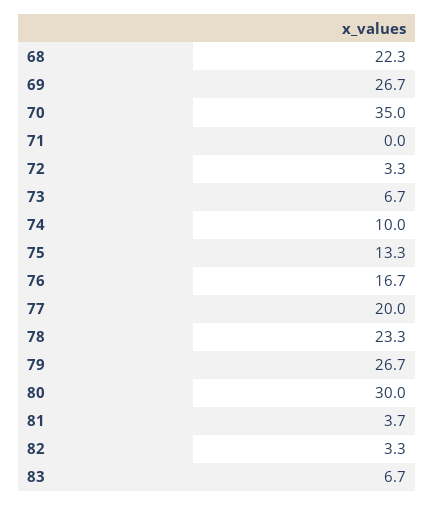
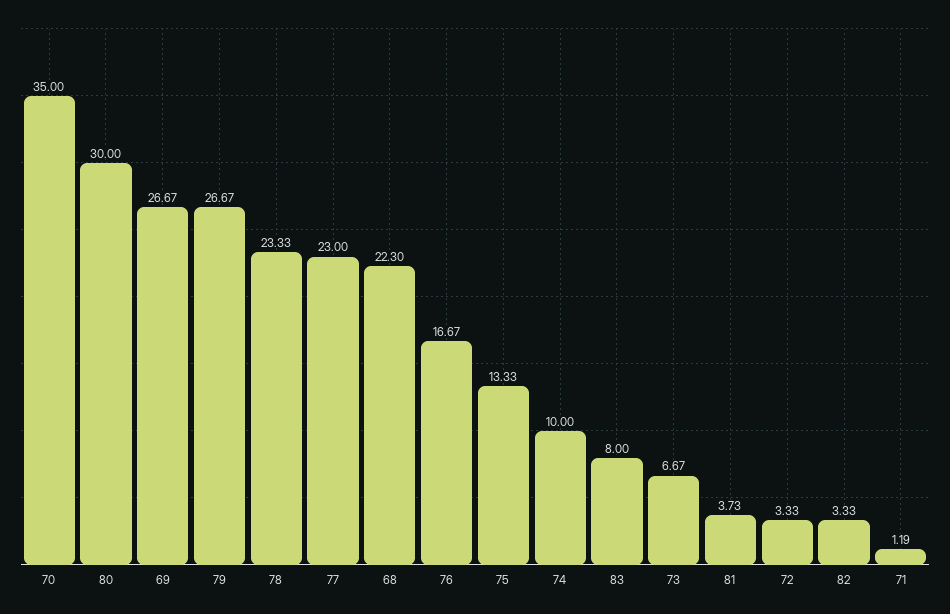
71: 0 -> 1.19
77: 20 -> 23
83: 6.7 -> 8

